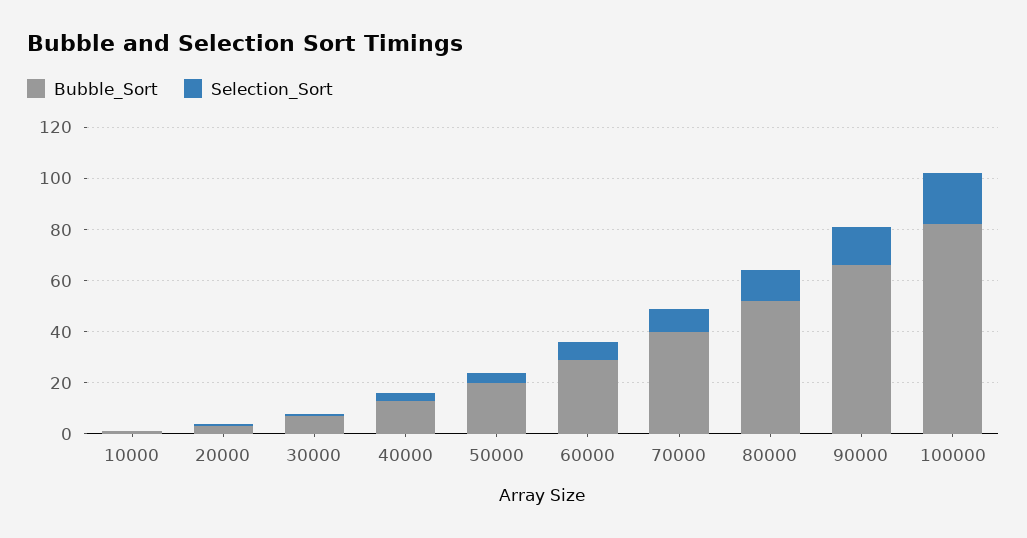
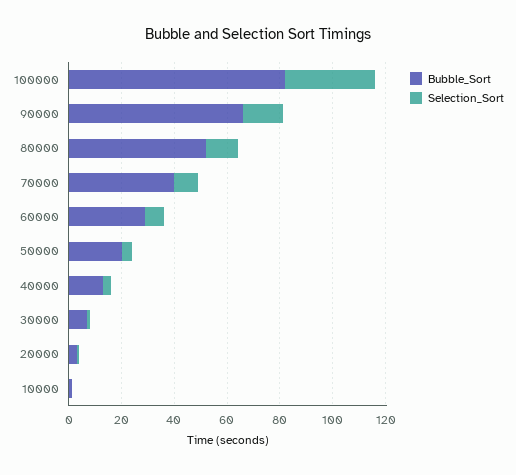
Selection_Sort, 100000: 20 -> 35

